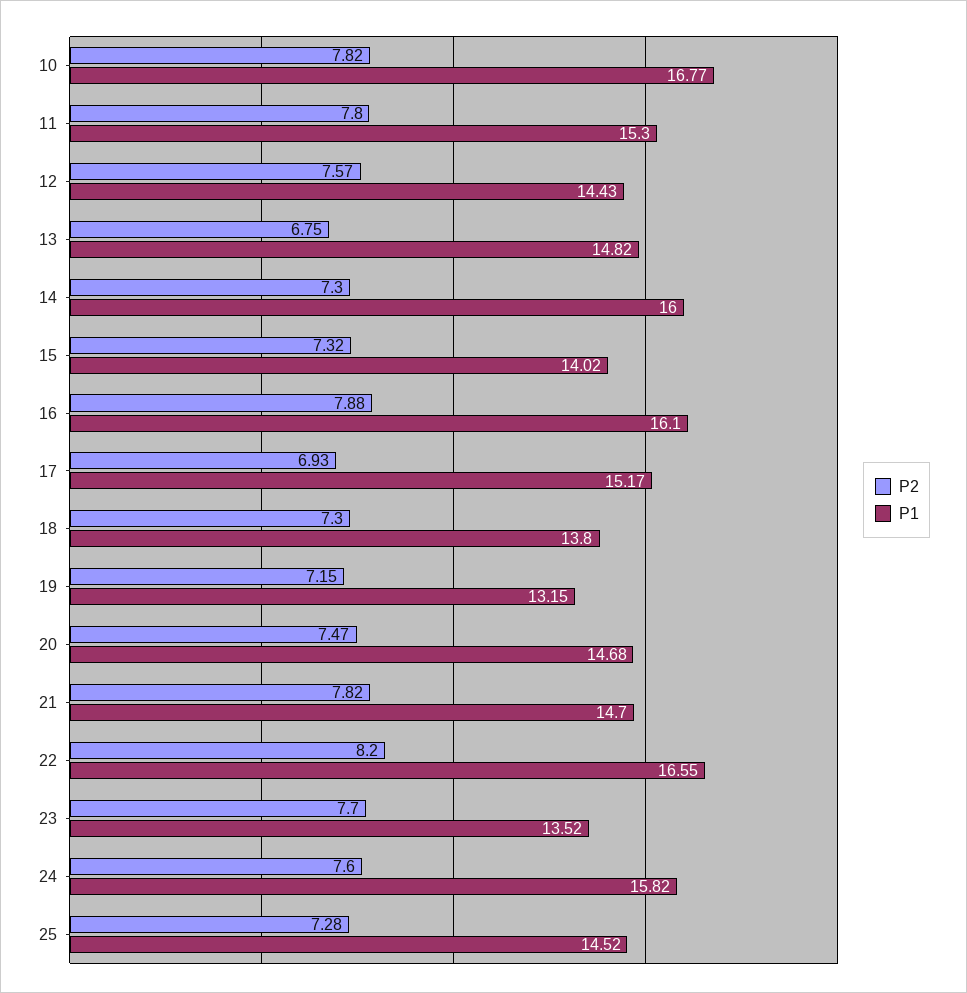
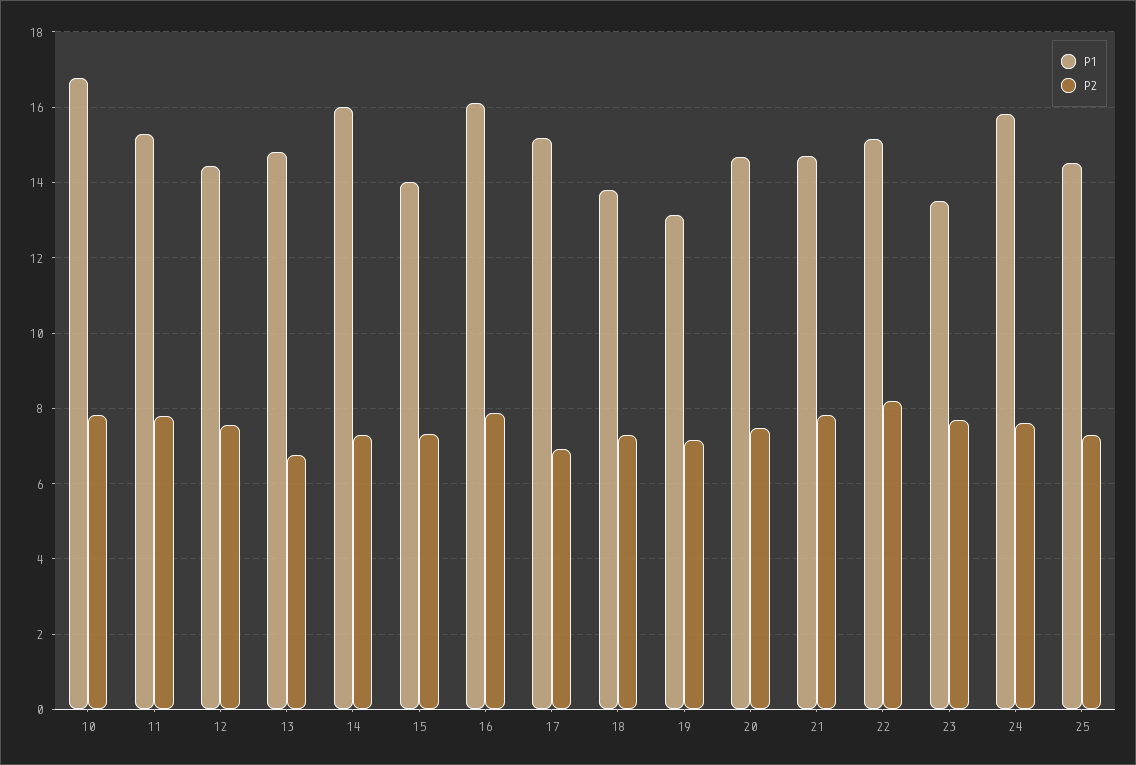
P1, 22: 16.55 -> 15.2

